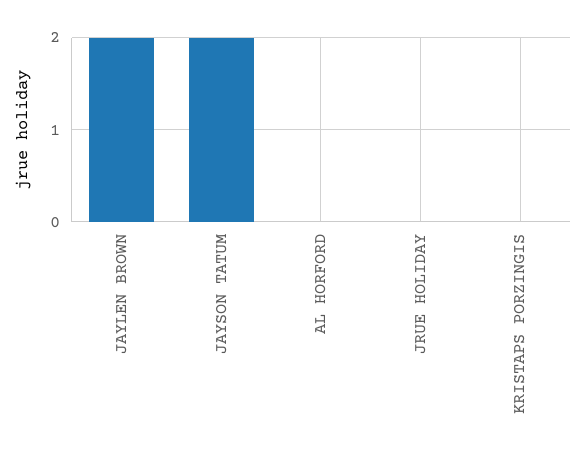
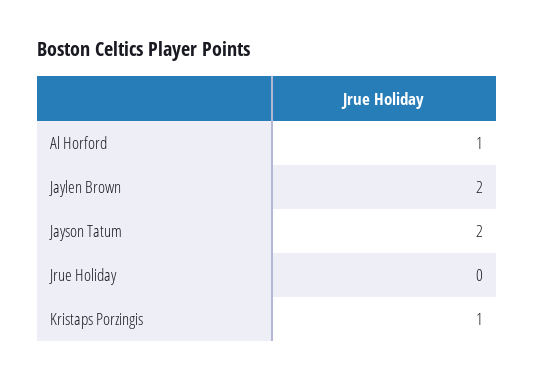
AL HORFORD: 0 -> 1
KRISTAPS PORZINGIS: 0 -> 1

